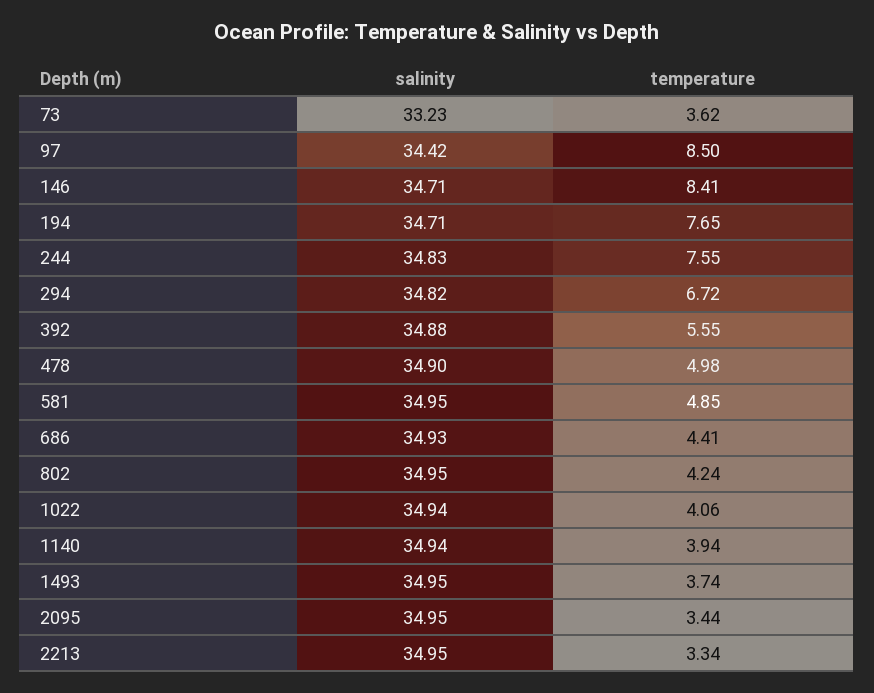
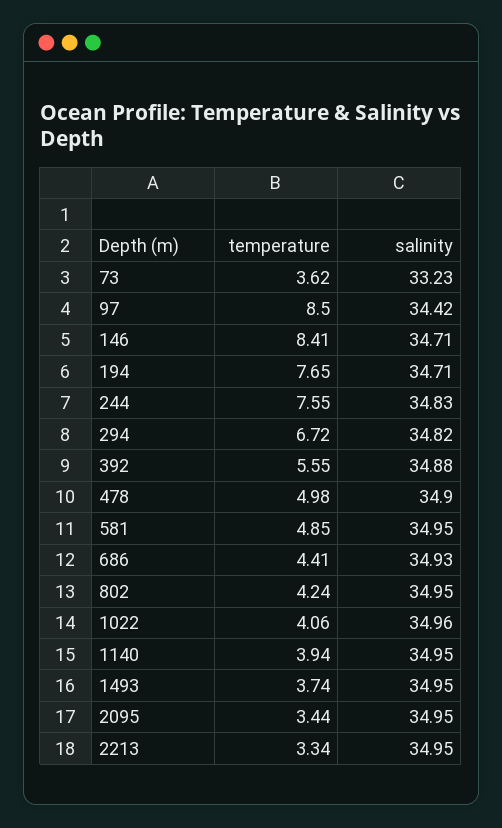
salinity, 1022: 34.94 -> 34.96
salinity, 1140: 34.94 -> 34.95

